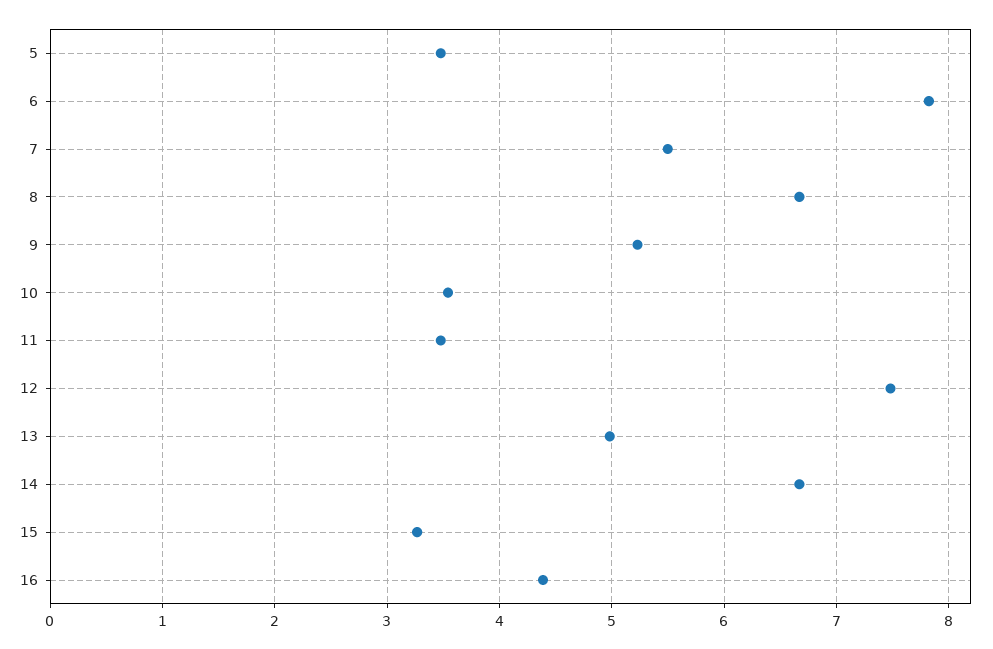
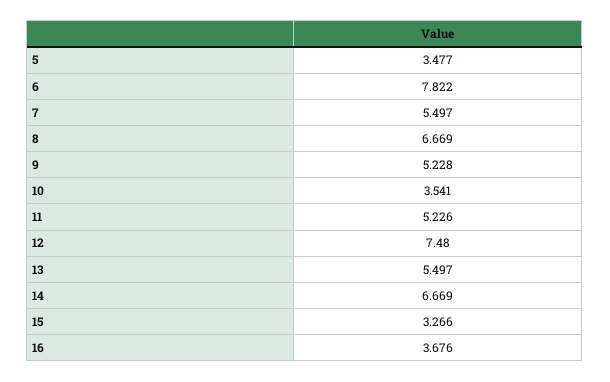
11: 3.5 -> 5.226
13: 5 -> 5.497
16: 4.4 -> 3.676

